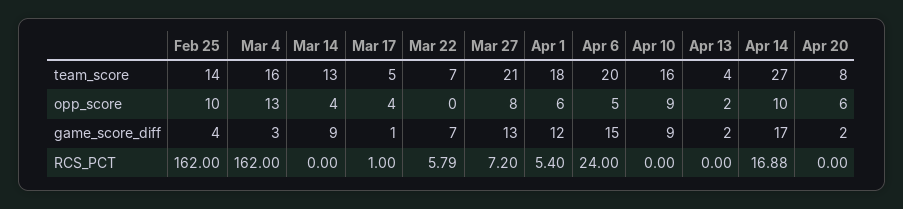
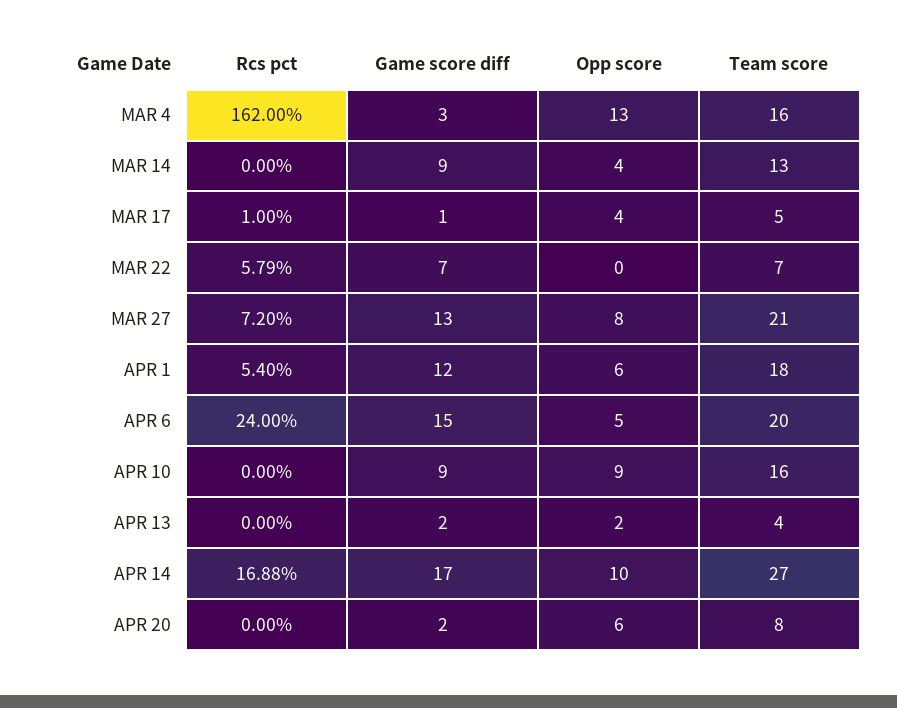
Feb 25, team_score: 14 -> none
Feb 25, opp_score: 10 -> none
Feb 25, game_score_diff: 4 -> none
Feb 25, RCS_PCT: 162 -> none

